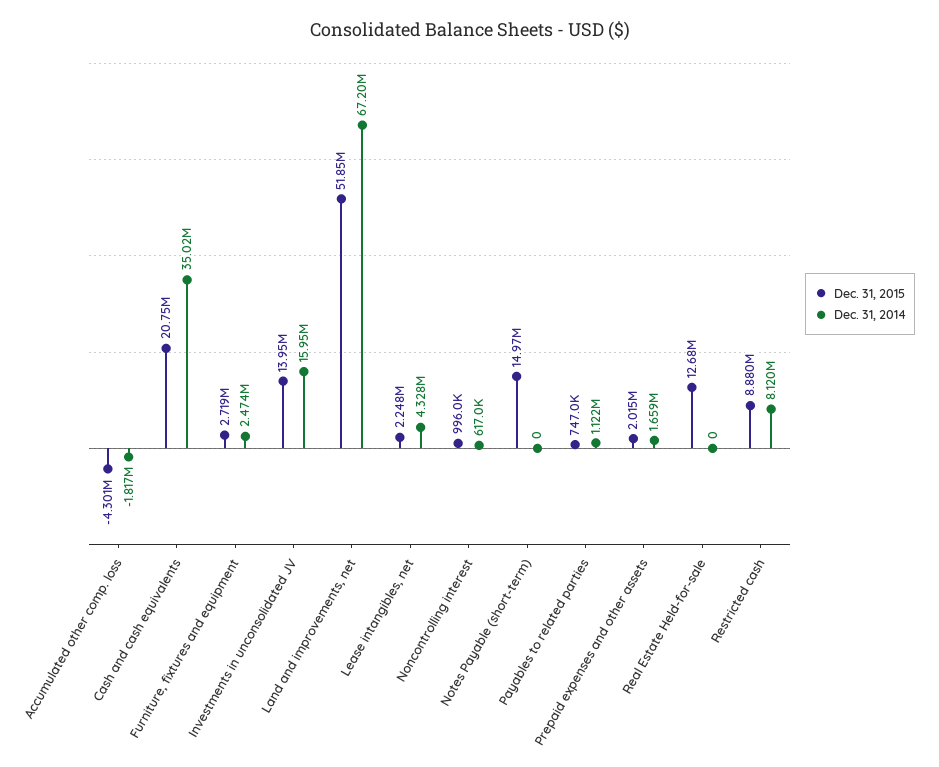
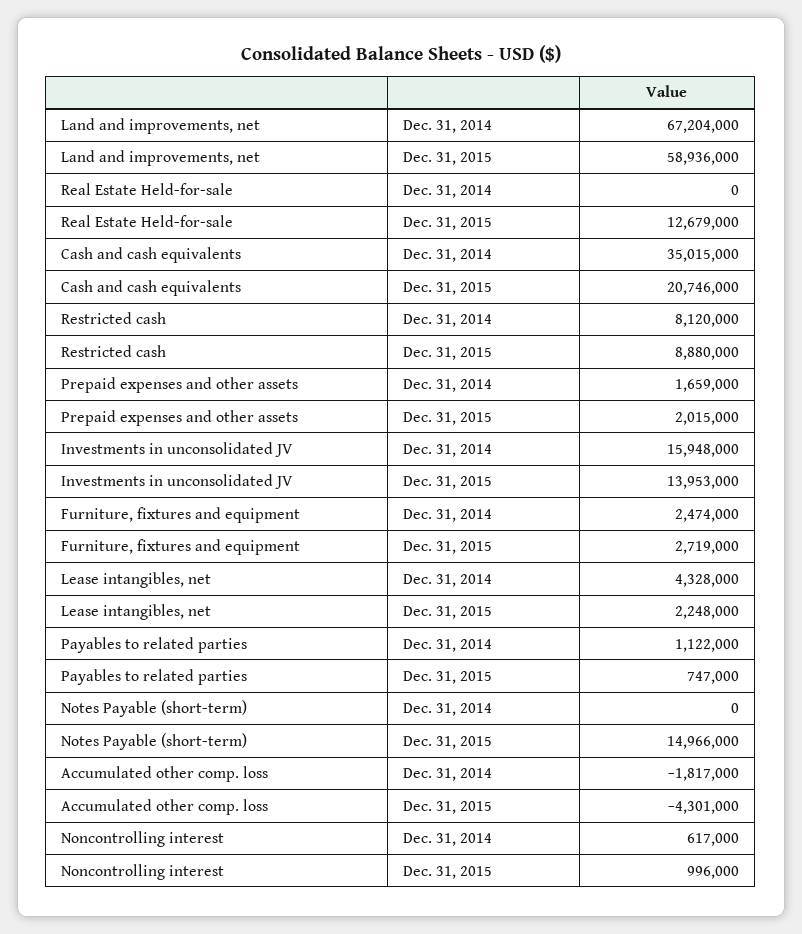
Dec. 31, 2015, Land and improvements, net: 51850000 -> 58936000

